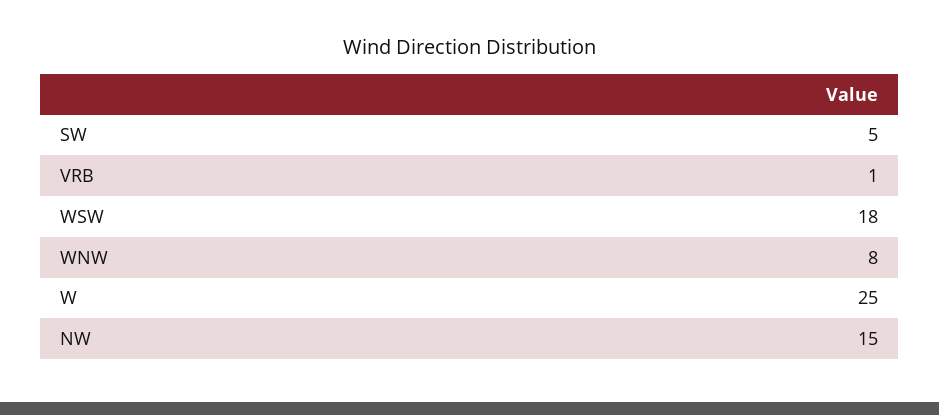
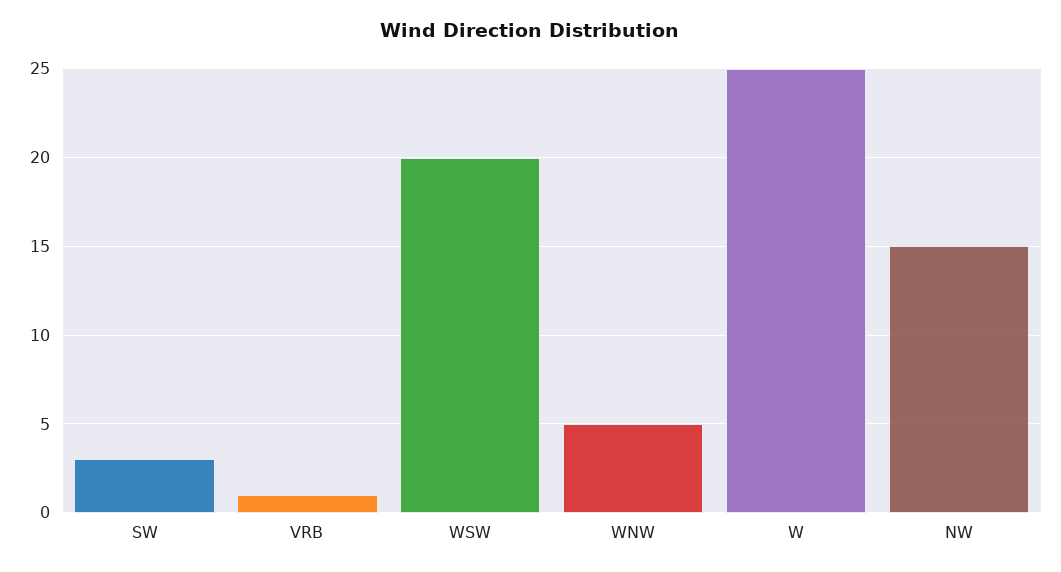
SW: 5 -> 3
WSW: 18 -> 20
WNW: 8 -> 5

